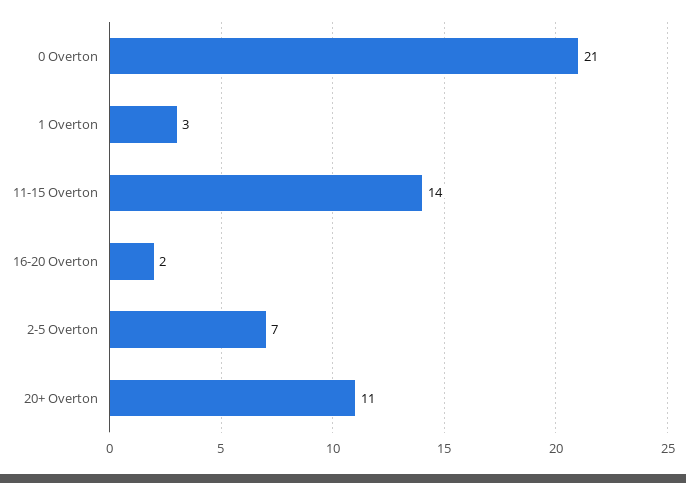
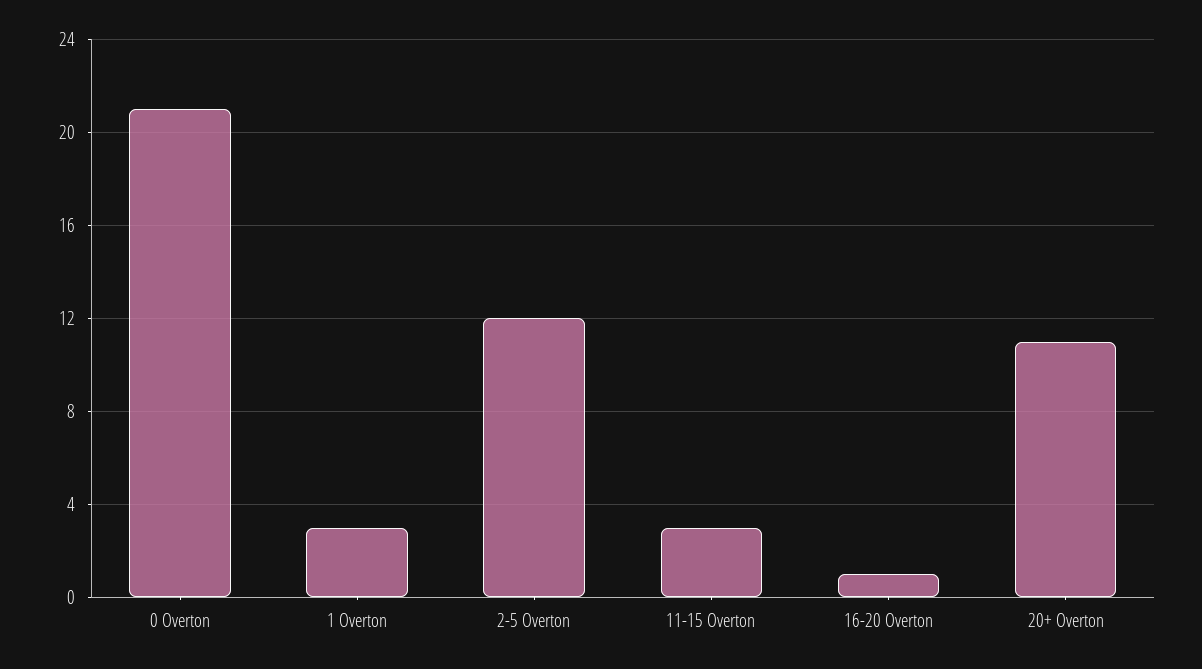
11-15 Overton: 14 -> 3
16-20 Overton: 2 -> 1
2-5 Overton: 7 -> 12

